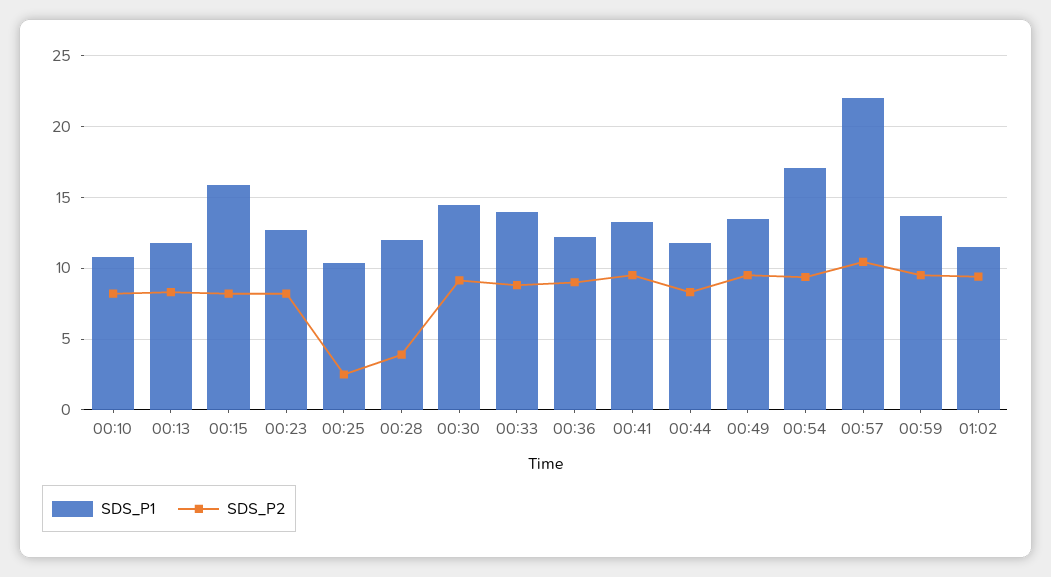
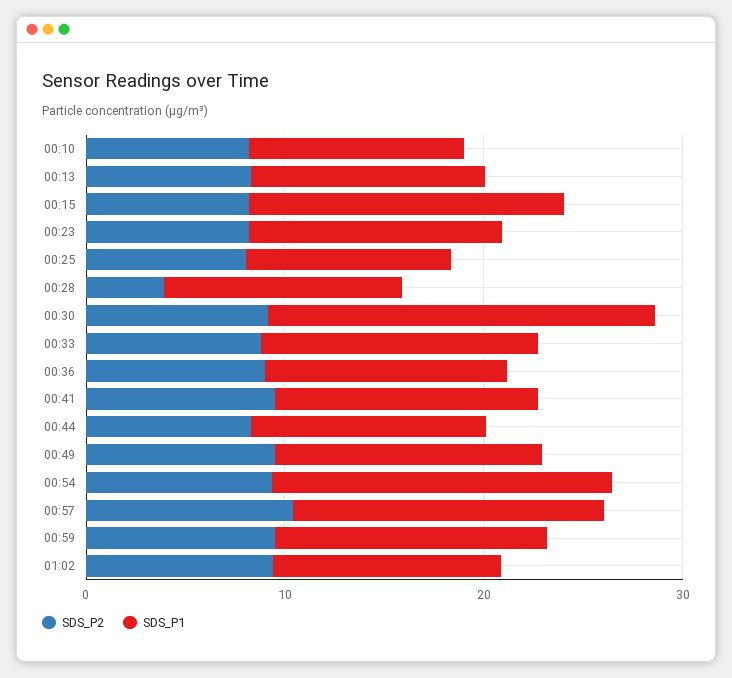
SDS_P2, 00:25: 2.5 -> 8
SDS_P1, 00:30: 14.5 -> 20
SDS_P1, 00:57: 22 -> 16

